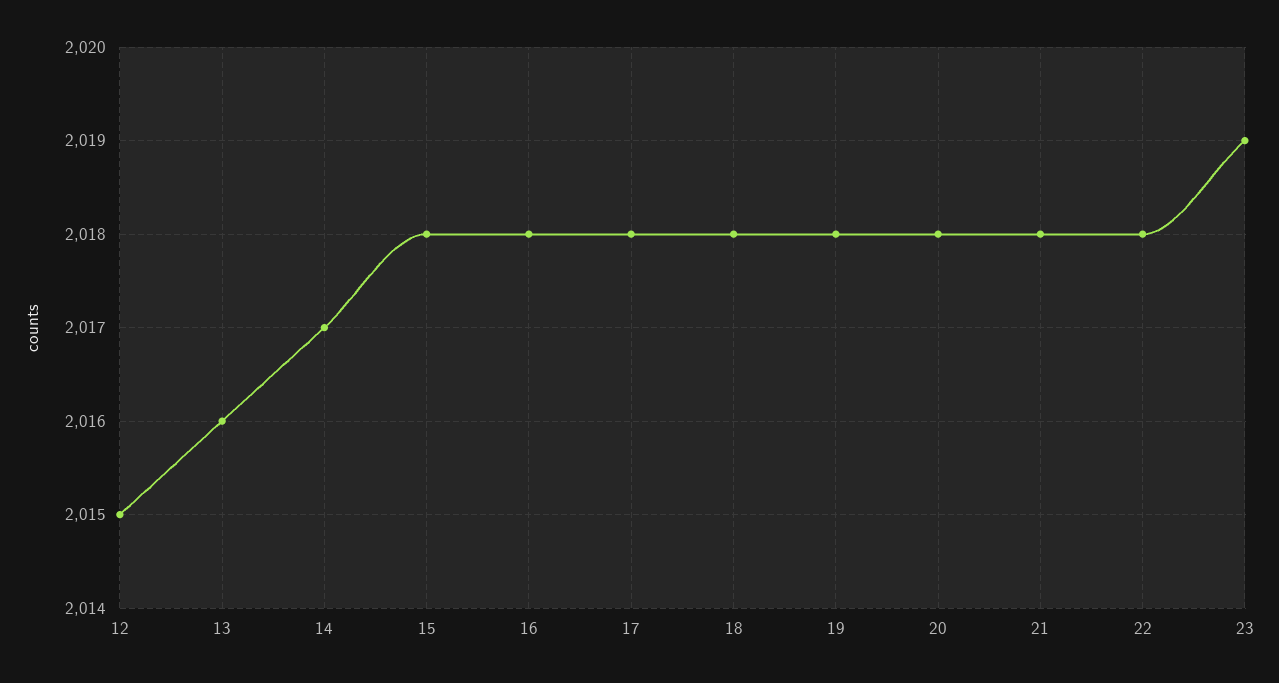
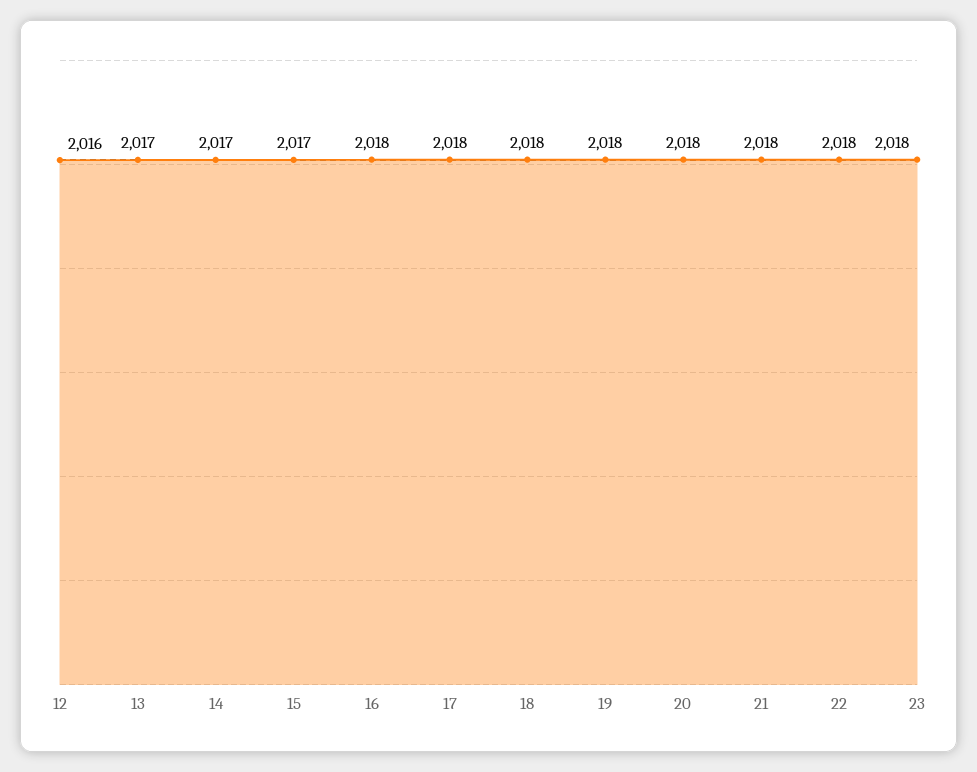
12: 2015 -> 2016
13: 2016 -> 2017
15: 2018 -> 2017
23: 2019 -> 2018

